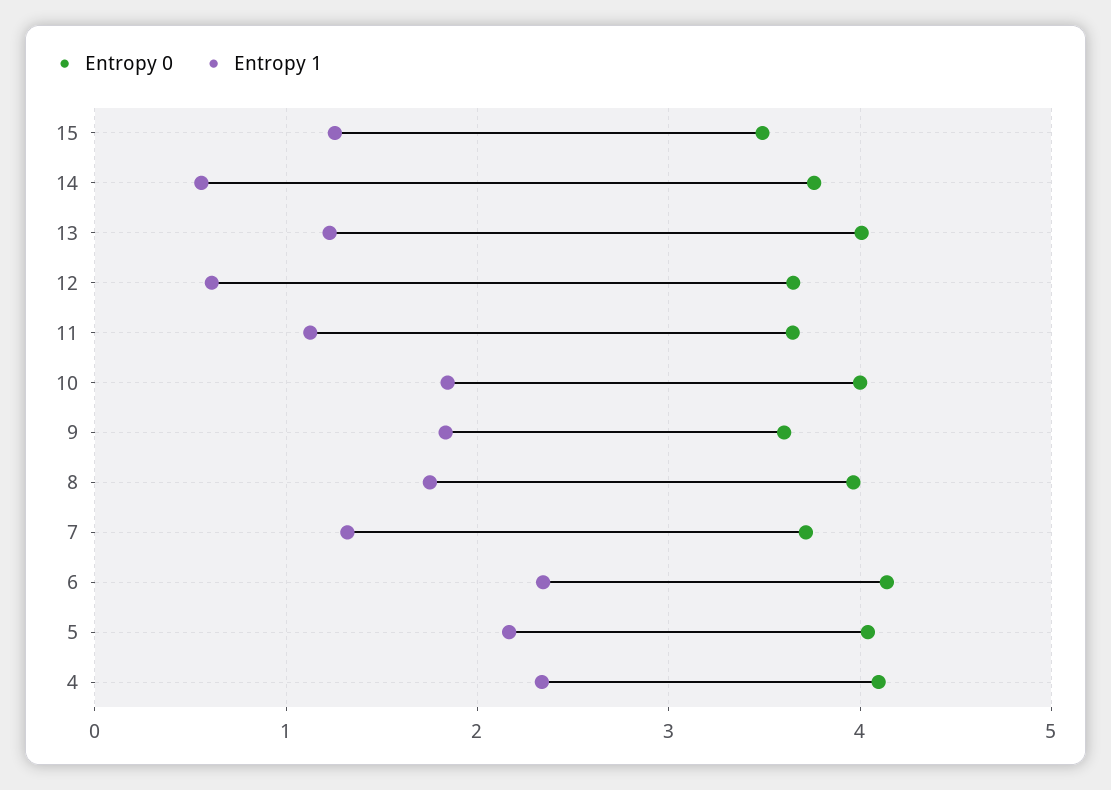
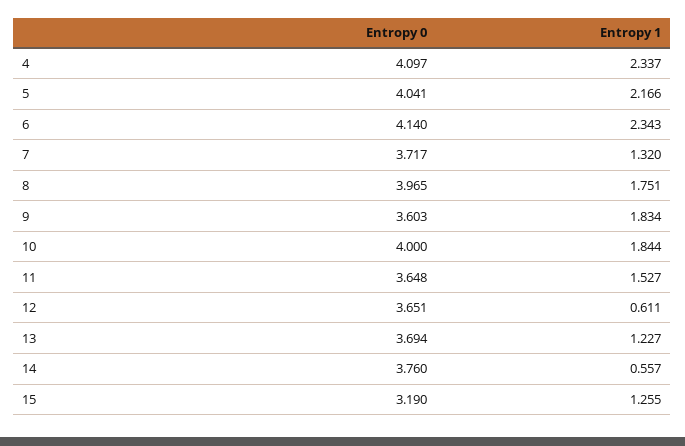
Entropy 0, 15: 3.5 -> 3.19
Entropy 0, 13: 4 -> 3.694
Entropy 1, 11: 1.1 -> 1.527

